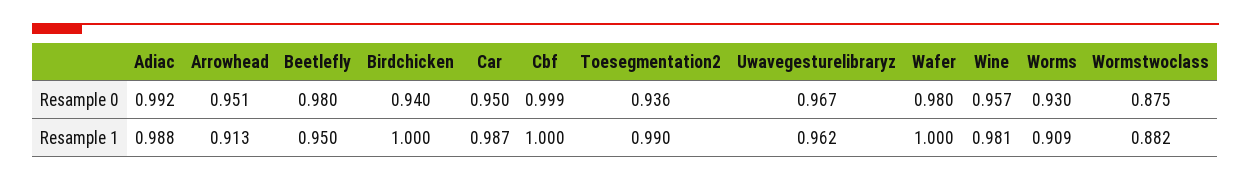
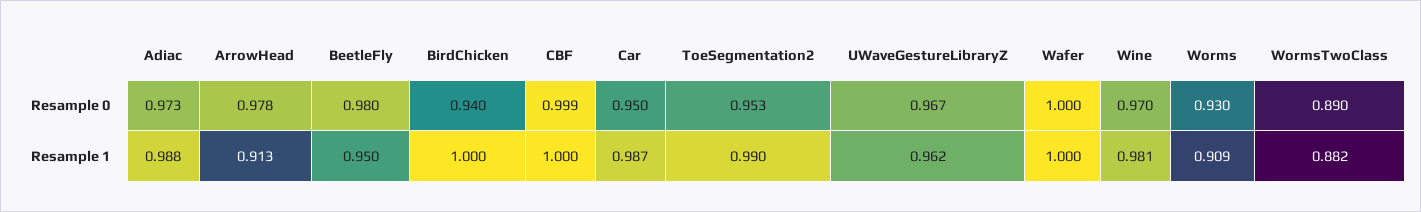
Adiac, Resample 0: 0.992 -> 0.973
Arrowhead, Resample 0: 0.951 -> 0.978
Toesegmentation2, Resample 0: 0.936 -> 0.953
Wafer, Resample 0: 0.98 -> 1
Wine, Resample 0: 0.957 -> 0.97
Wormstwoclass, Resample 0: 0.875 -> 0.89

